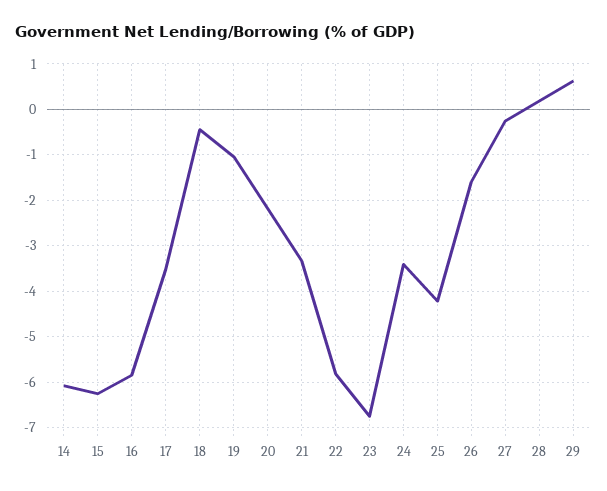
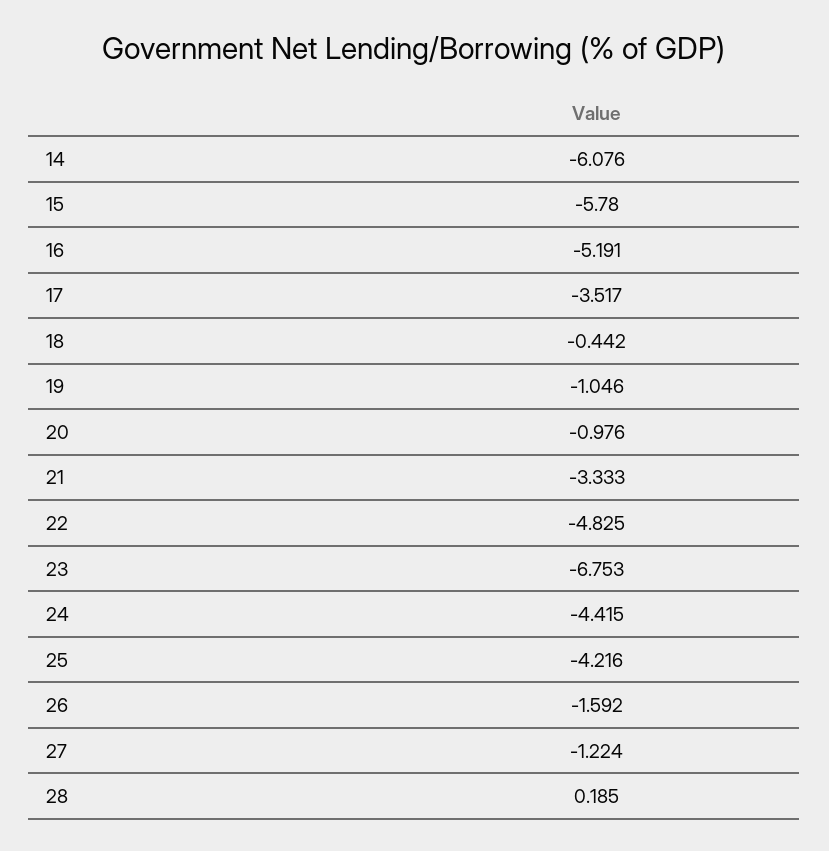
15: -6.2 -> -5.78
16: -5.8 -> -5.191
20: -2.2 -> -0.976
22: -5.8 -> -4.825
24: -3.4 -> -4.415
27: -0.2 -> -1.224
29: 0.6 -> none

